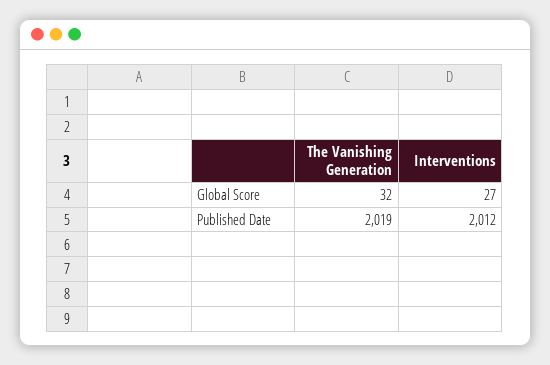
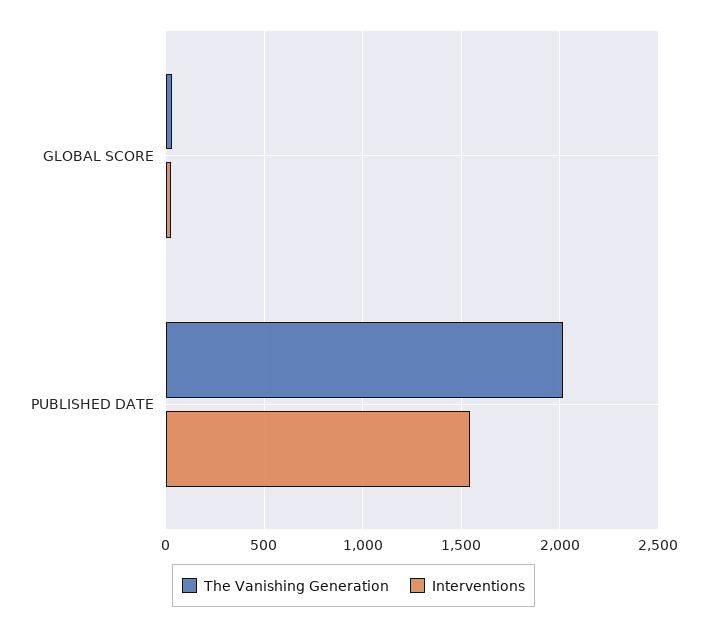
Interventions, Published Date: 2012 -> 1550

